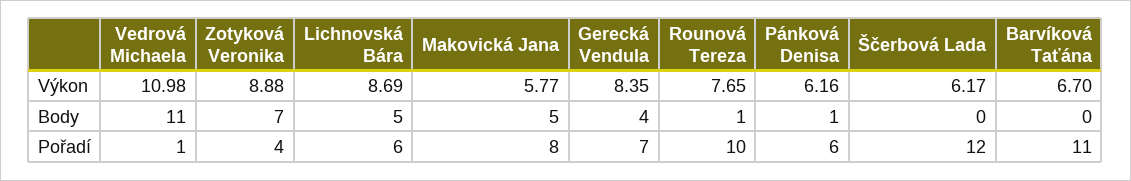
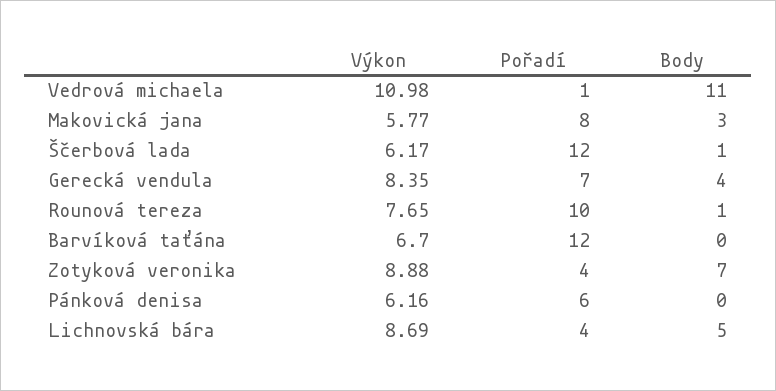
Makovická Jana, Body: 5 -> 3
Pánková Denisa, Body: 1 -> 0
Ščerbová Lada, Body: 0 -> 1
Lichnovská Bára, Pořadí: 6 -> 4
Barvíková Taťána, Pořadí: 11 -> 12

